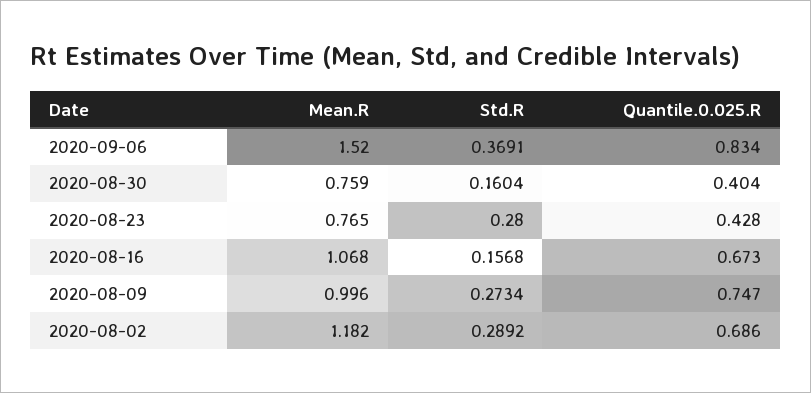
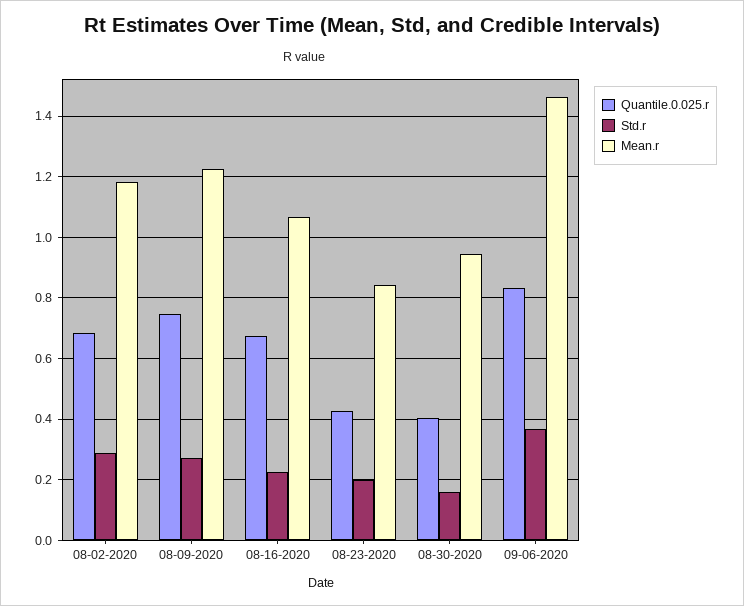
Mean.R, 2020-09-06: 1.52 -> 1.46
Mean.R, 2020-08-30: 0.759 -> 0.94
Mean.R, 2020-08-23: 0.765 -> 0.84
Std.R, 2020-08-23: 0.28 -> 0.2
Std.R, 2020-08-16: 0.1568 -> 0.22
Mean.R, 2020-08-09: 0.996 -> 1.22

